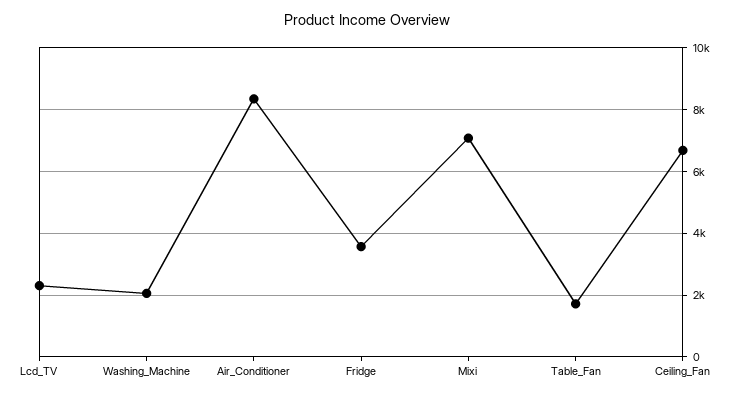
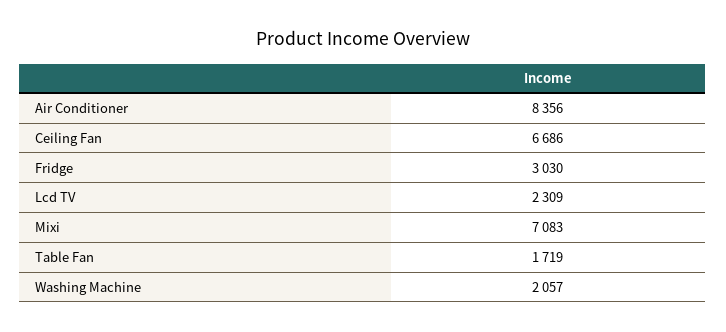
Fridge: 3600 -> 3030

